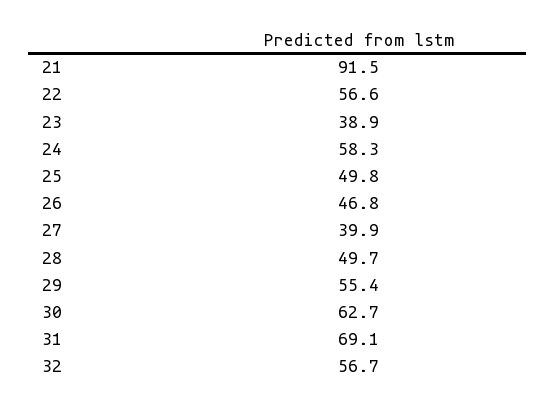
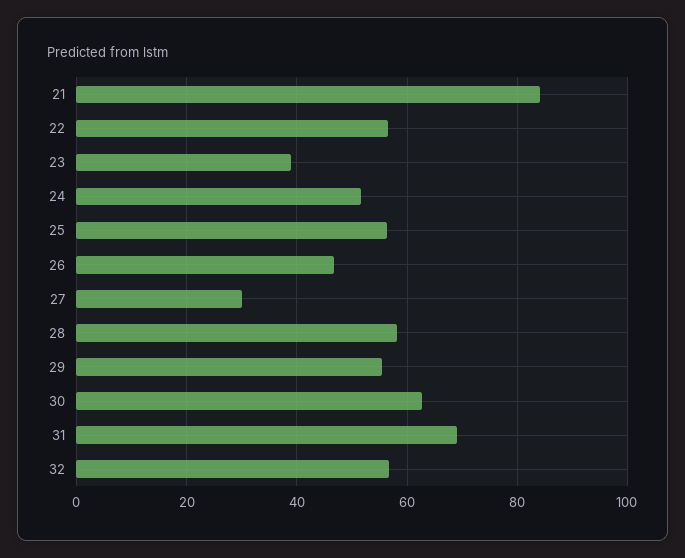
21: 91.5 -> 84
24: 58.3 -> 52
25: 49.8 -> 56
27: 39.9 -> 30
28: 49.7 -> 58

